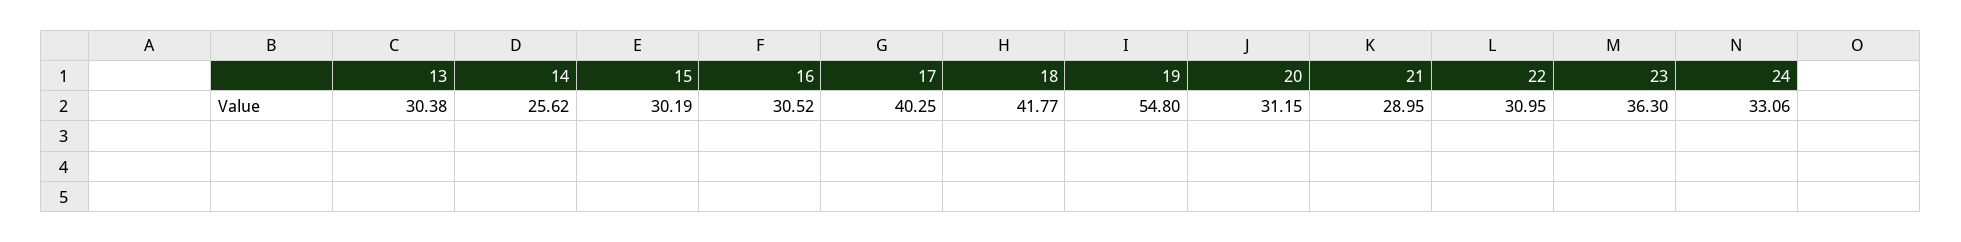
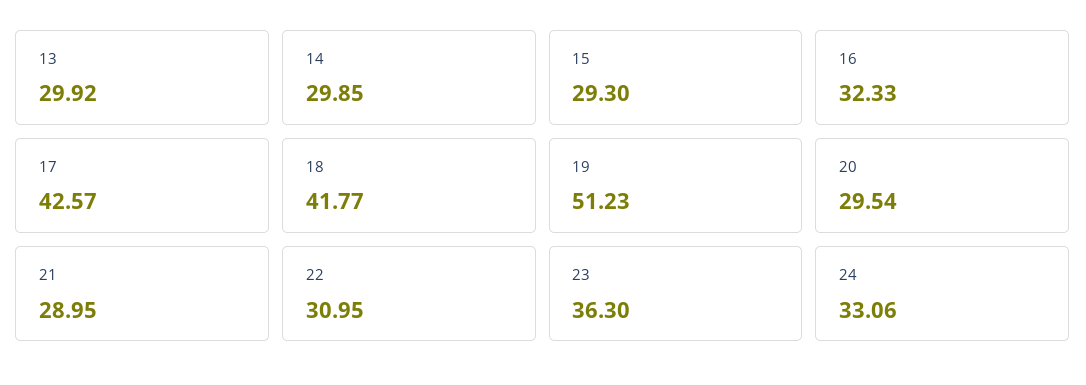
13: 30.38 -> 29.92
14: 25.62 -> 29.85
15: 30.19 -> 29.3
16: 30.52 -> 32.33
17: 40.25 -> 42.57
19: 54.8 -> 51.23
20: 31.15 -> 29.54

